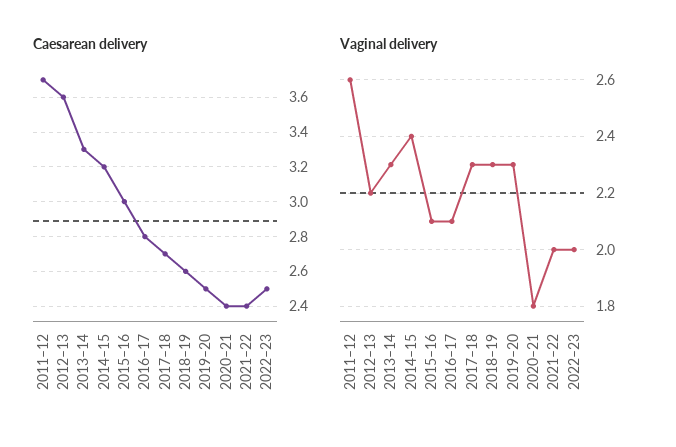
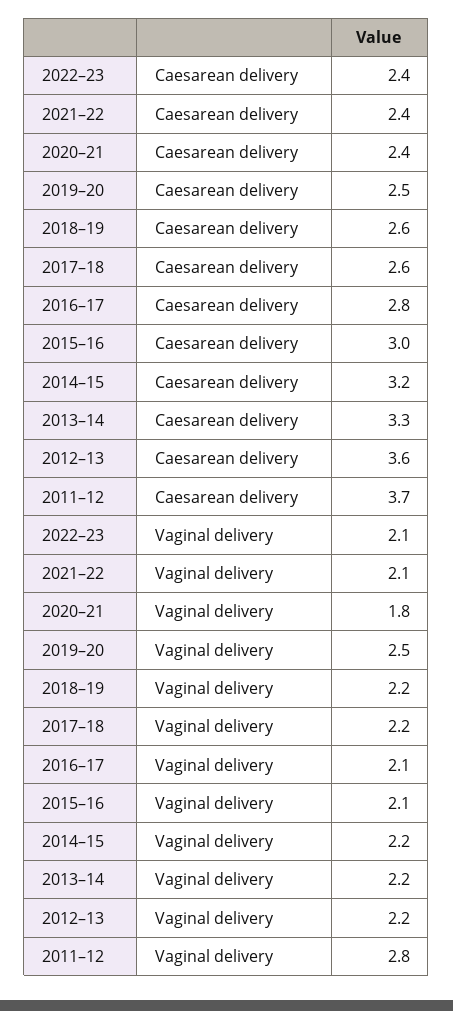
Caesarean delivery, 2017–18: 2.7 -> 2.6
Caesarean delivery, 2022–23: 2.5 -> 2.4
Vaginal delivery, 2011–12: 2.6 -> 2.8
Vaginal delivery, 2013–14: 2.3 -> 2.2
Vaginal delivery, 2014–15: 2.4 -> 2.2
Vaginal delivery, 2017–18: 2.3 -> 2.2
Vaginal delivery, 2018–19: 2.3 -> 2.2
Vaginal delivery, 2019–20: 2.3 -> 2.5
Vaginal delivery, 2021–22: 2 -> 2.1
Vaginal delivery, 2022–23: 2 -> 2.1

